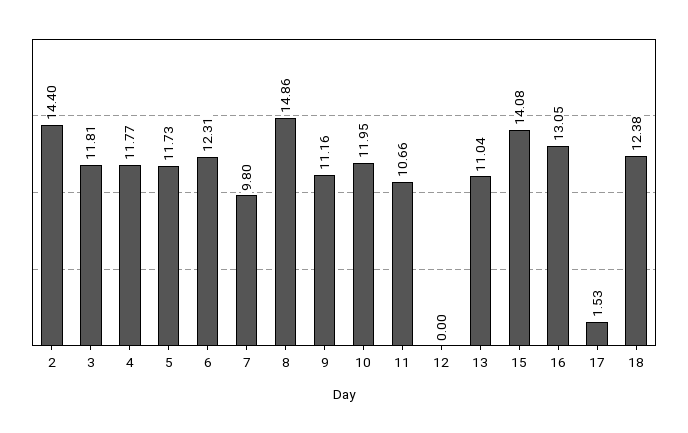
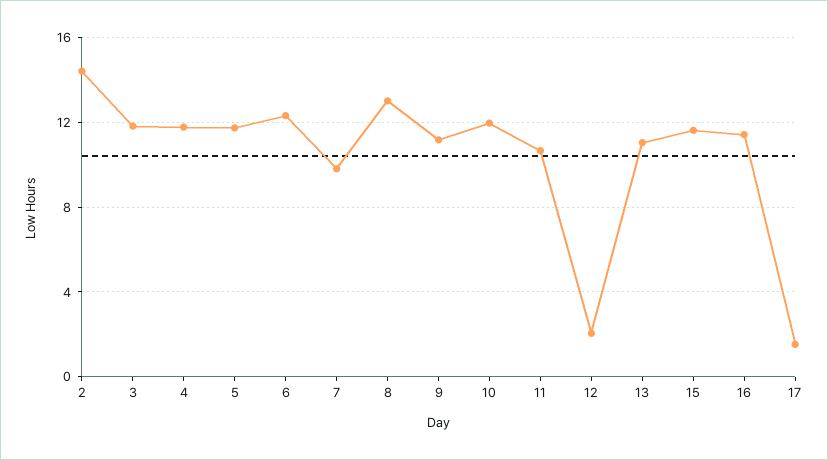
8: 14.86 -> 13
12: 0 -> 2
15: 14.08 -> 11.5
16: 13.05 -> 11.5
18: 12.38 -> none

